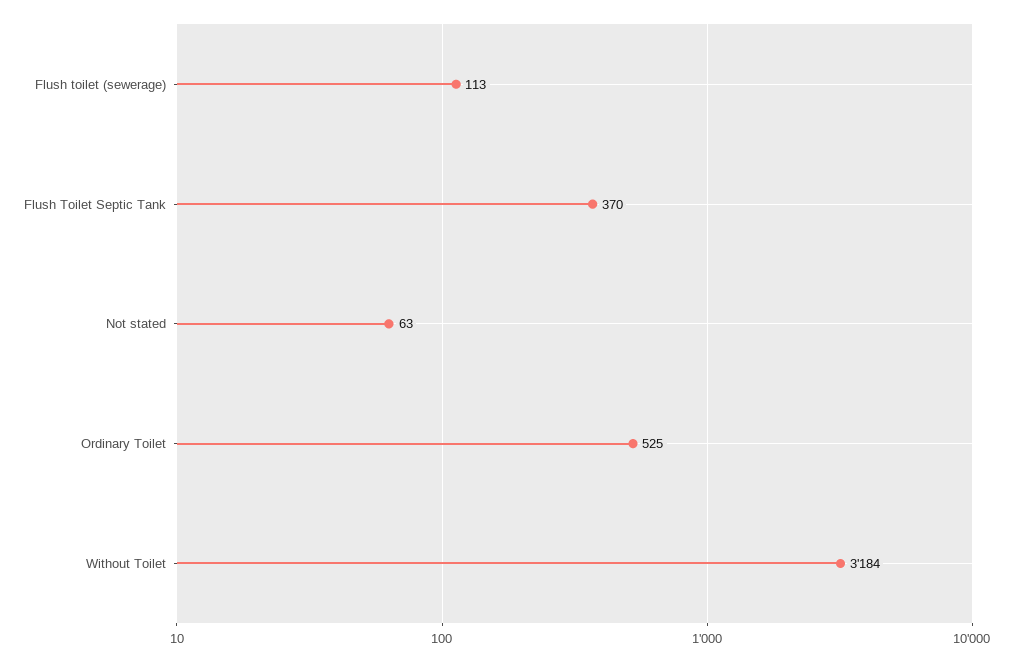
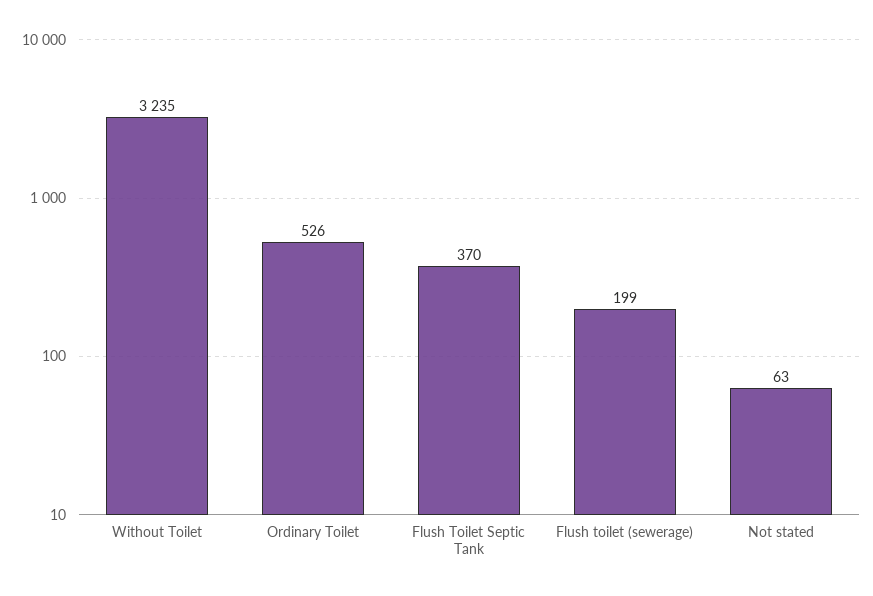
Flush toilet (sewerage): 113 -> 199
Ordinary Toilet: 525 -> 526
Without Toilet: 3184 -> 3235

